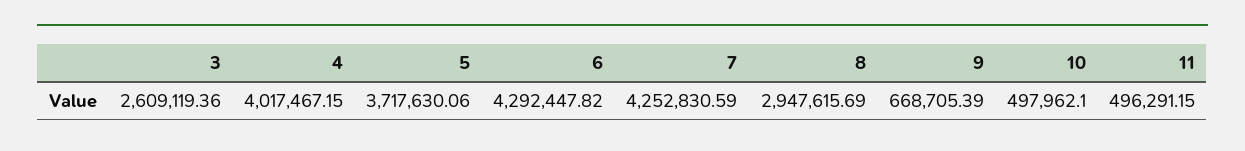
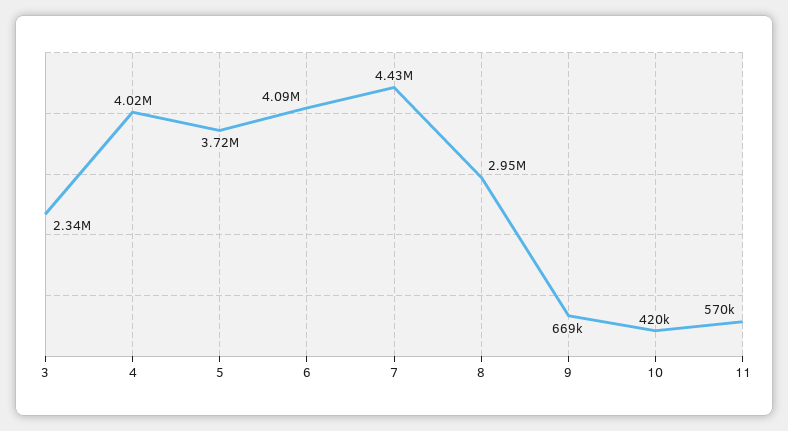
3: 2609119.36 -> 2340000
6: 4292447.82 -> 4090000
7: 4252830.59 -> 4430000
10: 497962.1 -> 420000
11: 496291.15 -> 570000

